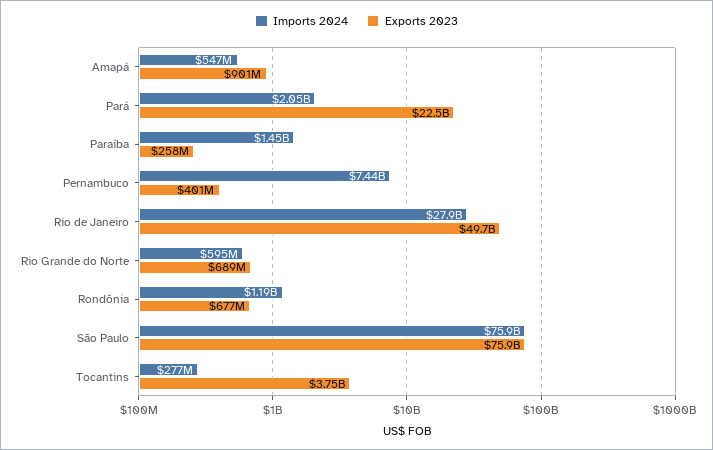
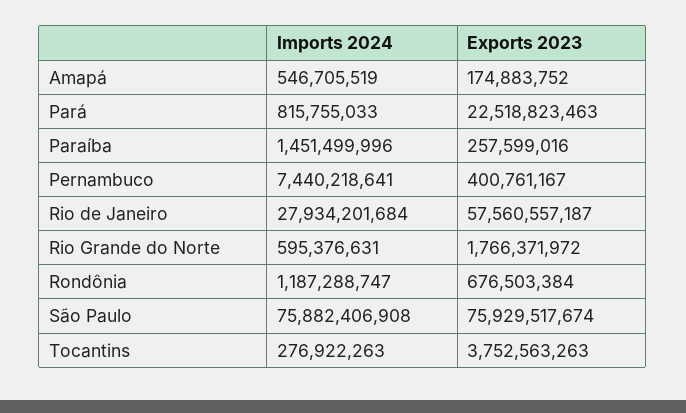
Exports 2023, Amapá: 901000000 -> 174883752
Imports 2024, Pará: 2050000000 -> 815755033
Exports 2023, Rio de Janeiro: 49700000000 -> 57560557187
Exports 2023, Rio Grande do Norte: 689000000 -> 1766371972

